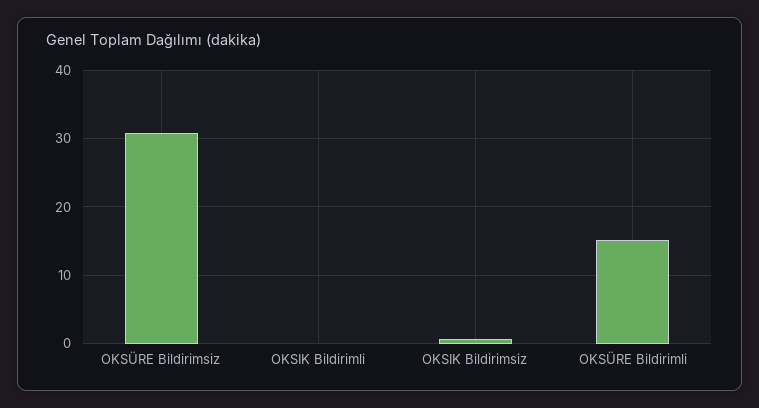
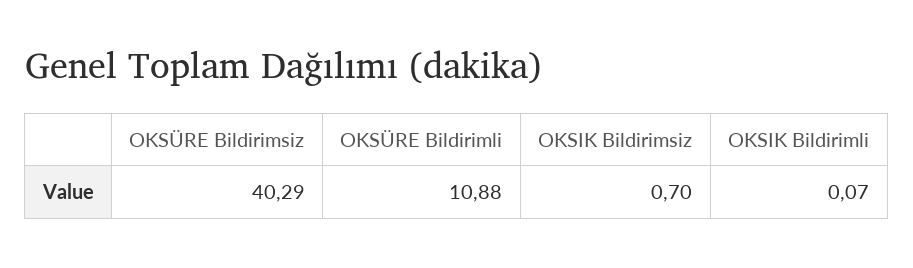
OKSÜRE Bildirimsiz: 31 -> 40.29
OKSÜRE Bildirimli: 15 -> 10.88

